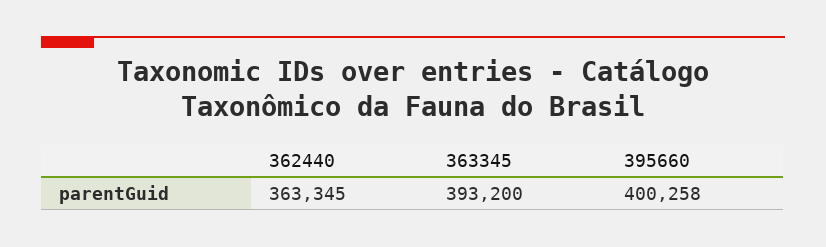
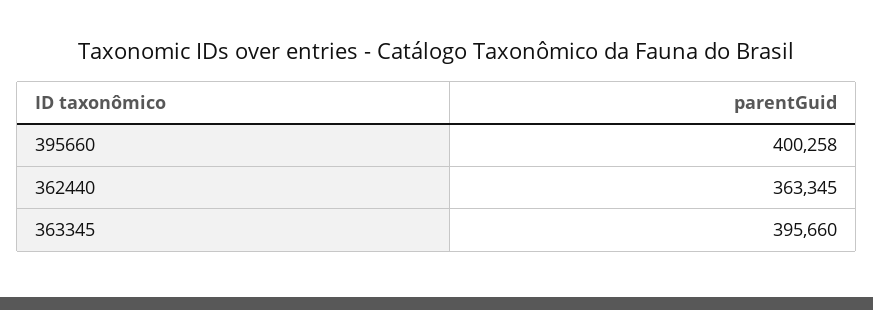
363345: 393200 -> 395660

